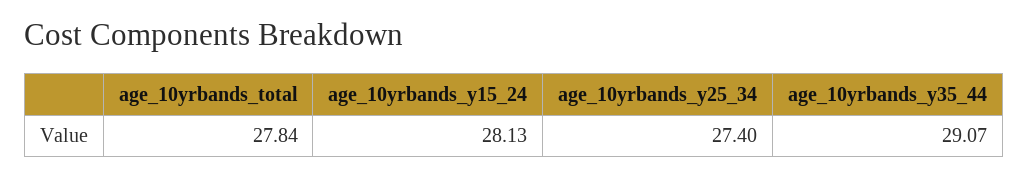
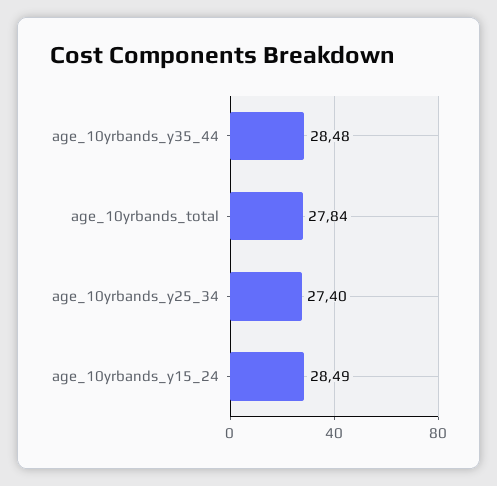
age_10yrbands_y15_24: 28.13 -> 28.49
age_10yrbands_y35_44: 29.07 -> 28.48

